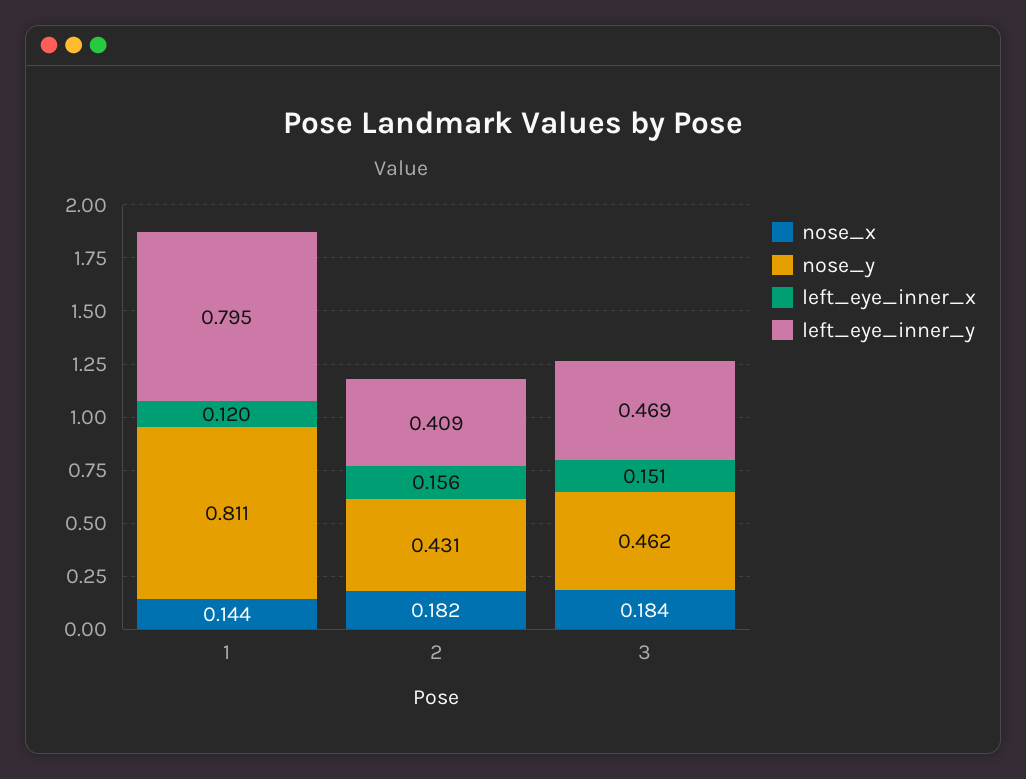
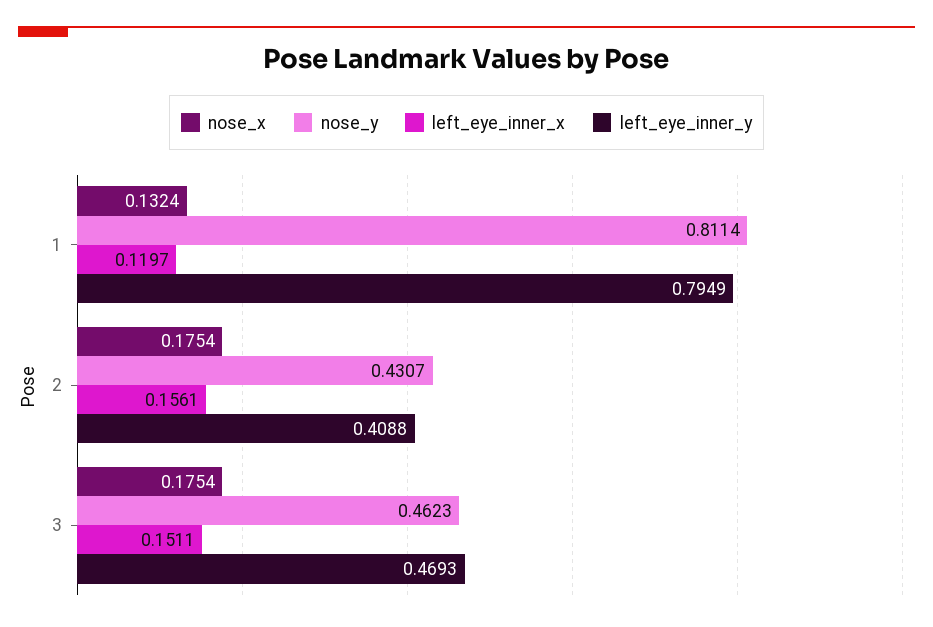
nose_x, 1: 0.144 -> 0.1324
nose_x, 2: 0.182 -> 0.1754
nose_x, 3: 0.184 -> 0.1754

